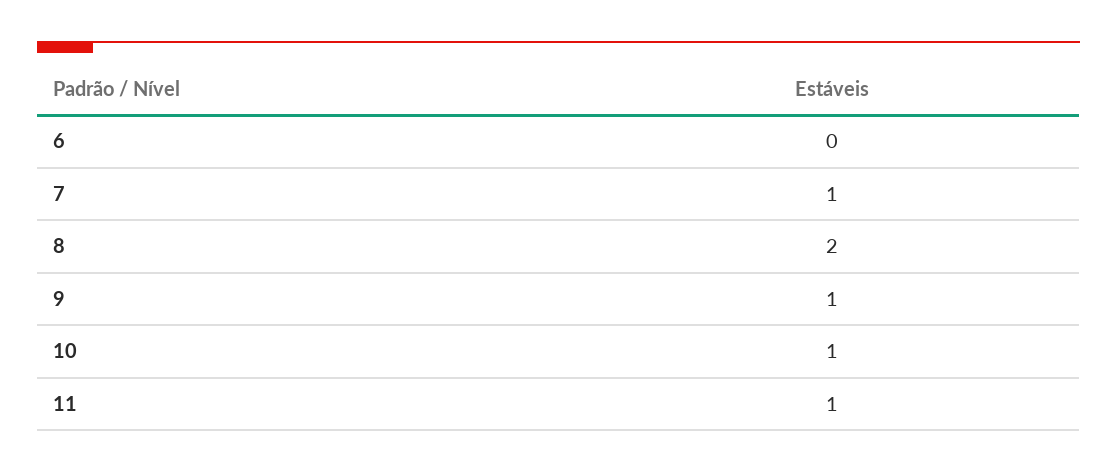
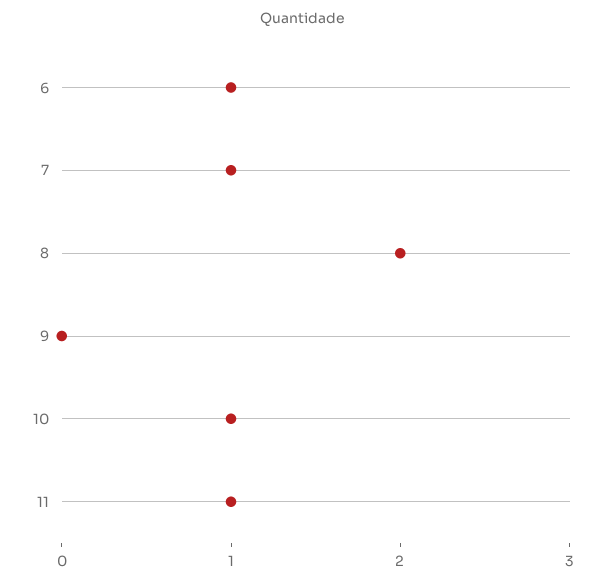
6: 0 -> 1
9: 1 -> 0

